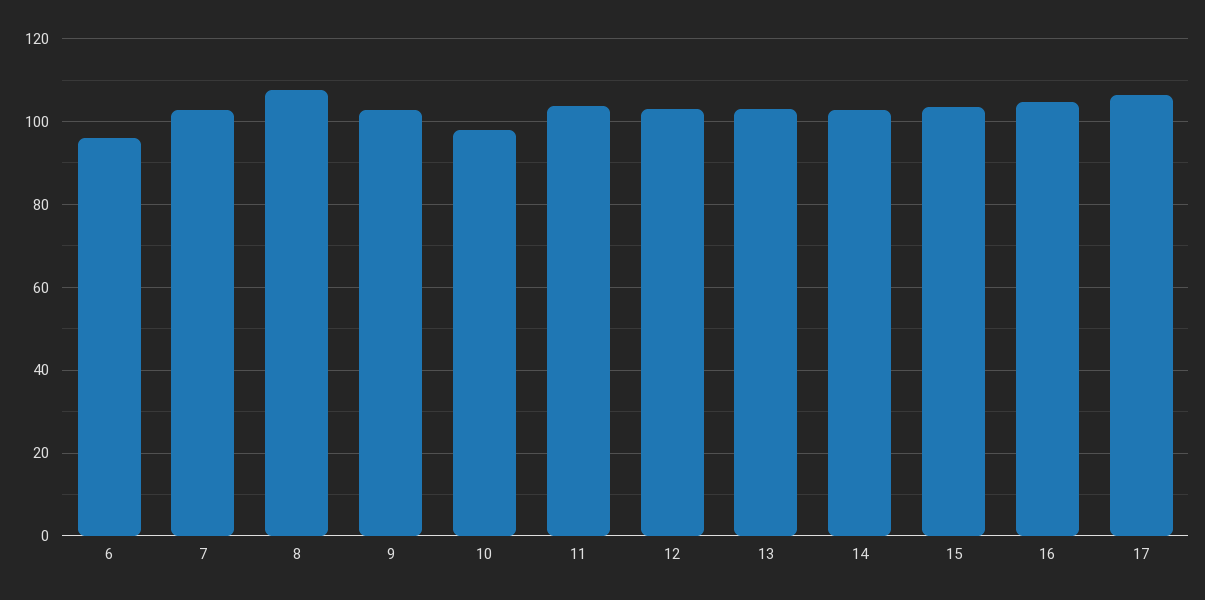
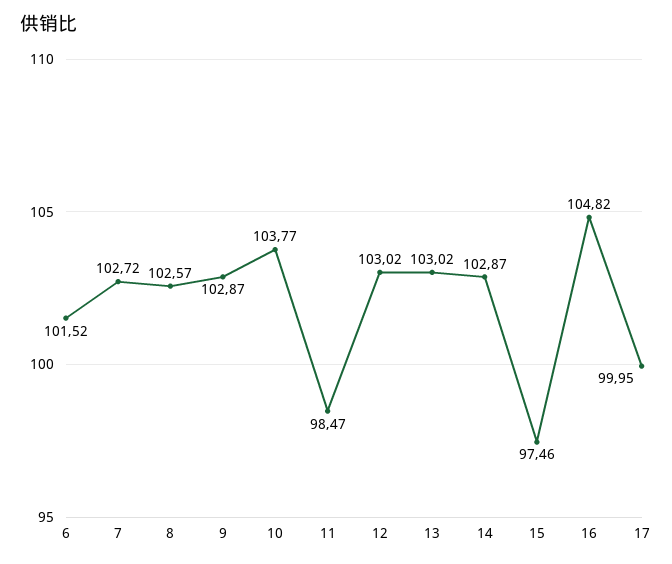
6: 96 -> 101.52
8: 108 -> 102.57
10: 98 -> 103.77
11: 104 -> 98.47
15: 104 -> 97.46
17: 106 -> 99.95

